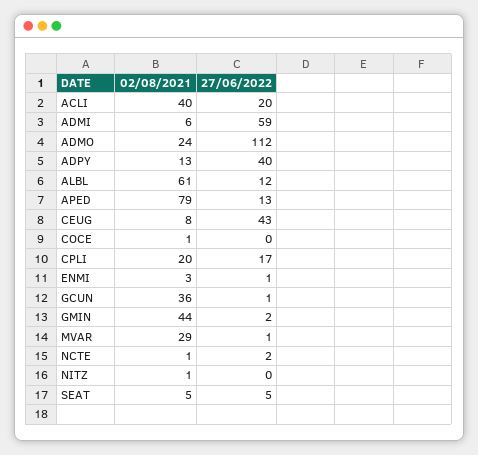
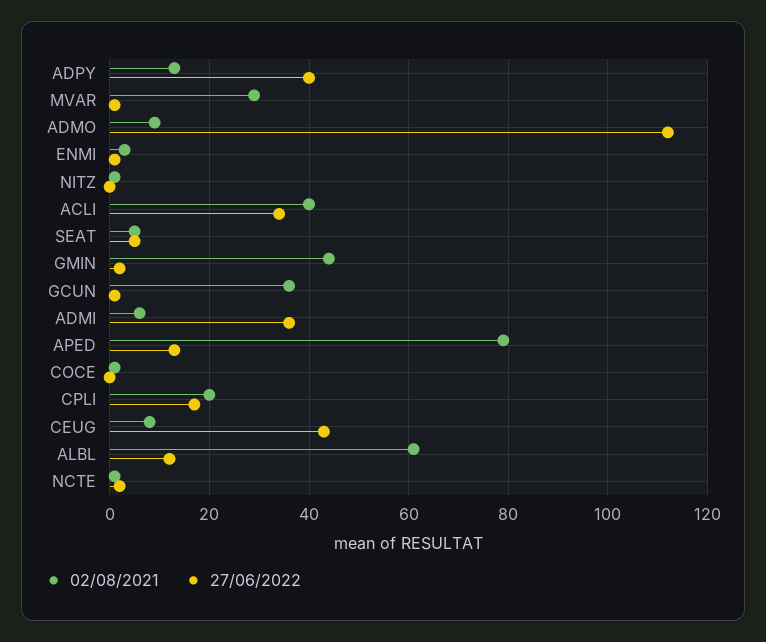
27/06/2022, ACLI: 20 -> 35
27/06/2022, ADMI: 59 -> 35
02/08/2021, ADMO: 24 -> 10

